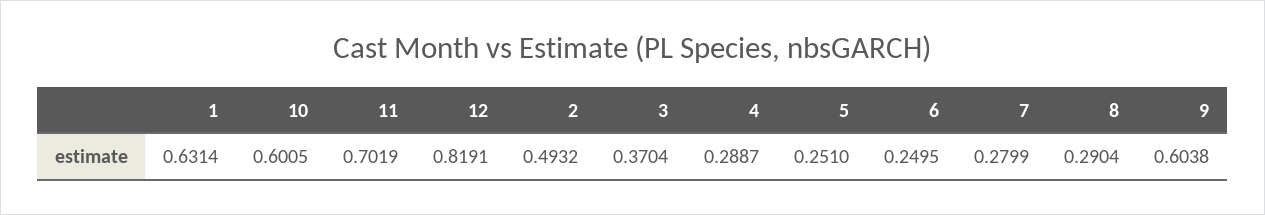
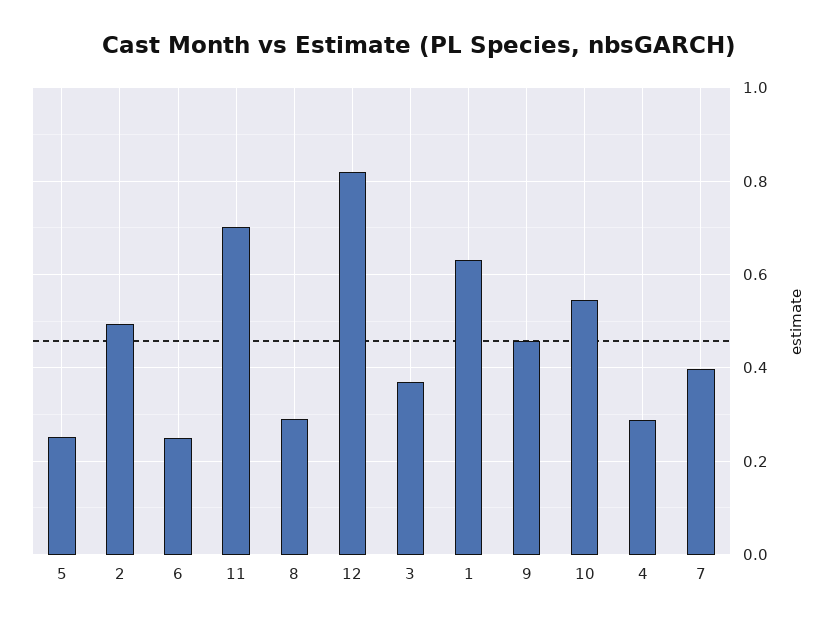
10: 0.6005 -> 0.54
7: 0.2799 -> 0.4
9: 0.6038 -> 0.46

